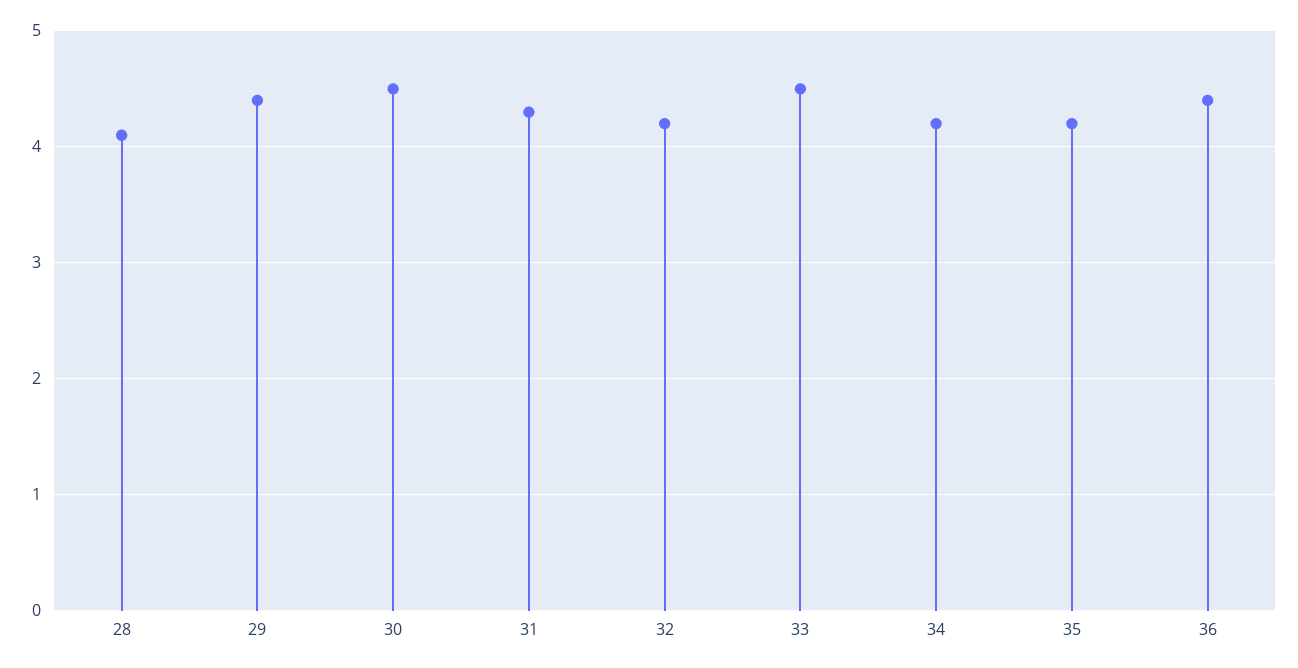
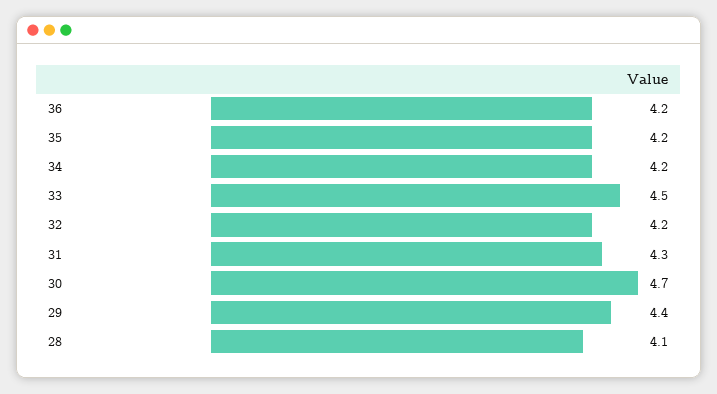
30: 4.5 -> 4.7
36: 4.4 -> 4.2

